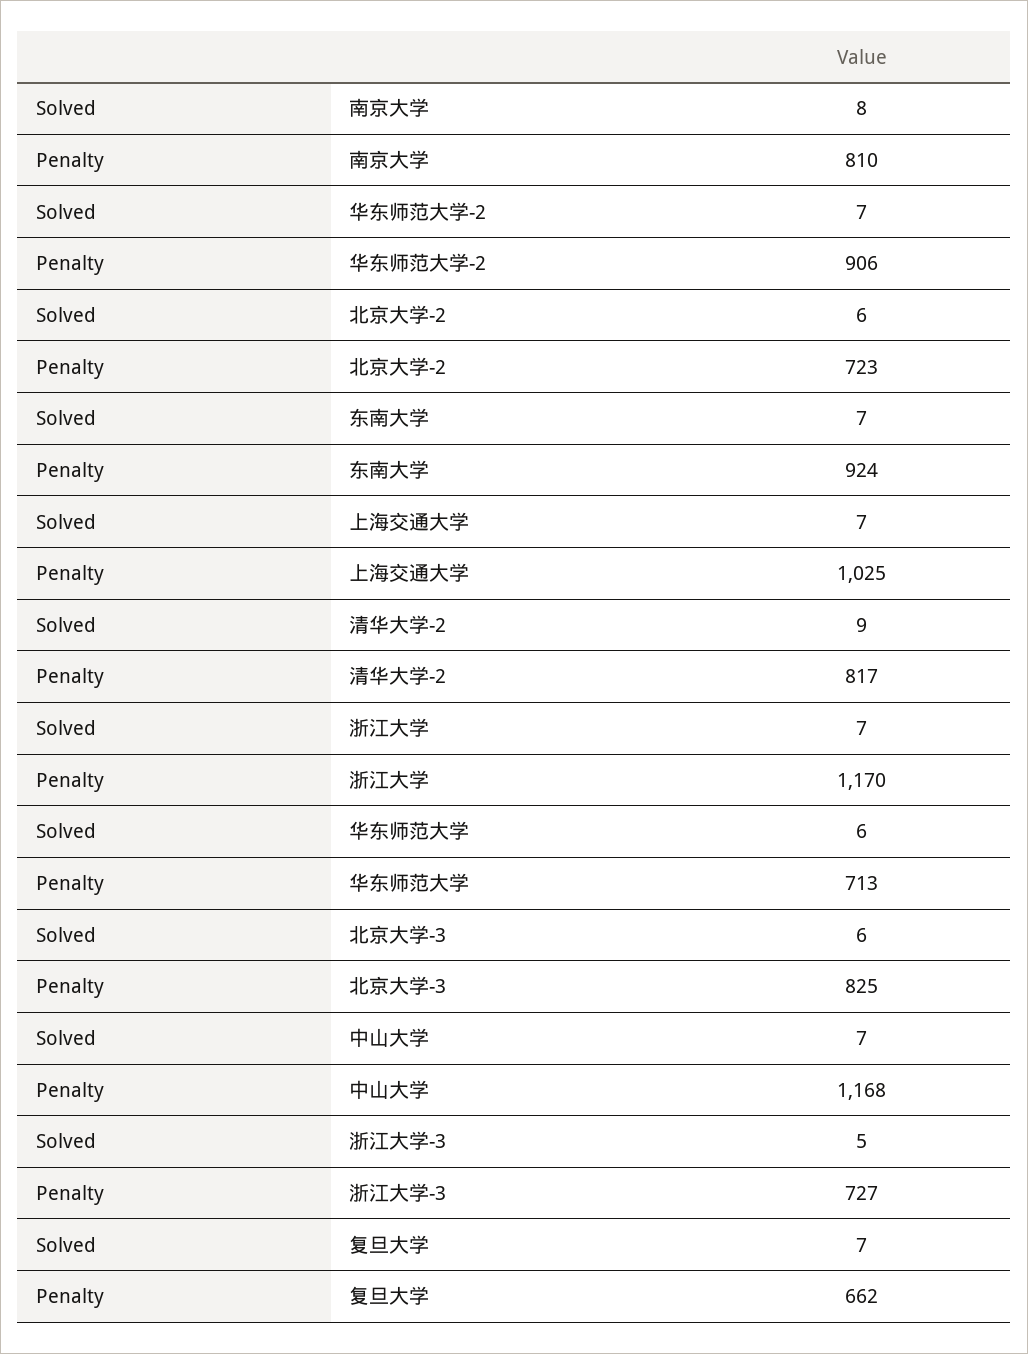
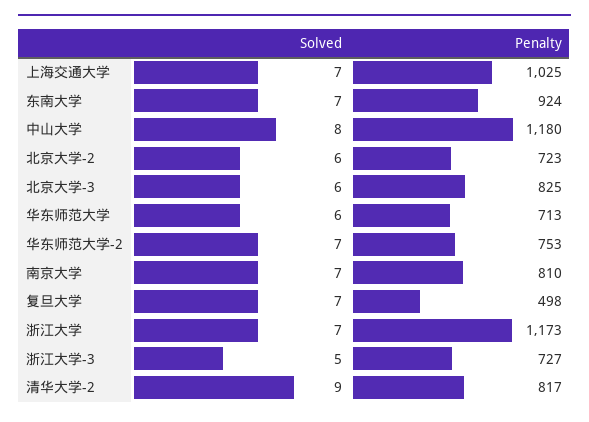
Solved, 南京大学: 8 -> 7
Penalty, 华东师范大学-2: 906 -> 753
Penalty, 浙江大学: 1170 -> 1173
Solved, 中山大学: 7 -> 8
Penalty, 中山大学: 1168 -> 1180
Penalty, 复旦大学: 662 -> 498

